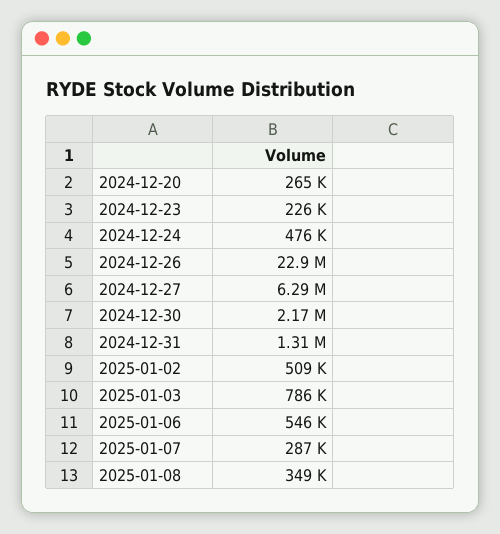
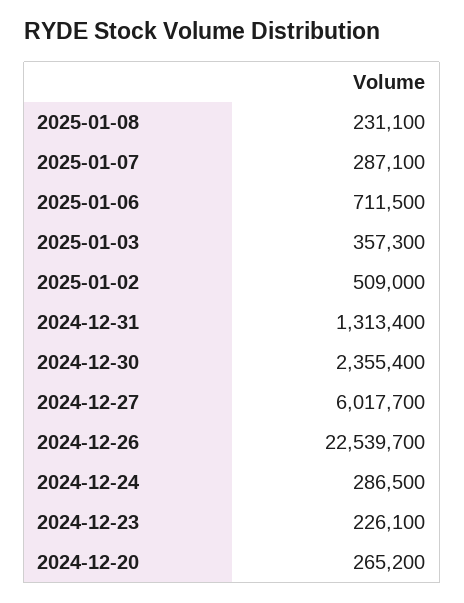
2024-12-24: 476000 -> 286500
2024-12-26: 22900000 -> 22539700
2024-12-27: 6290000 -> 6017700
2024-12-30: 2170000 -> 2355400
2025-01-03: 786000 -> 357300
2025-01-06: 546000 -> 711500
2025-01-08: 349000 -> 231100

